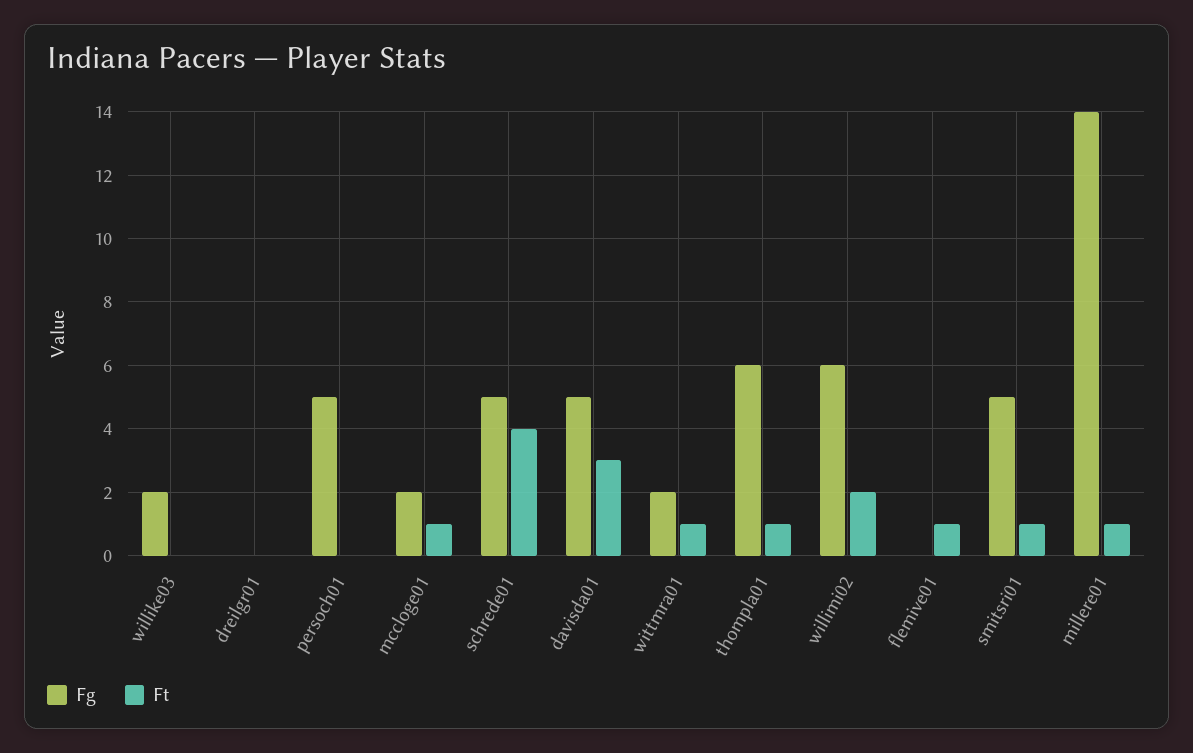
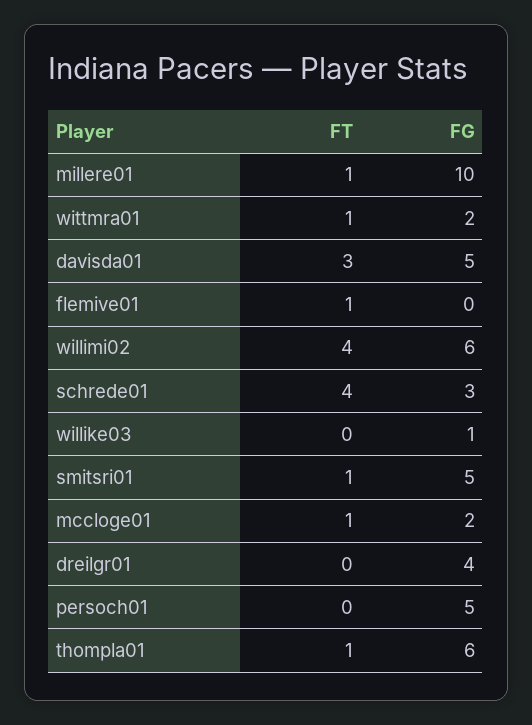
Fg, willike03: 2 -> 1
Fg, dreilgr01: 0 -> 4
Fg, schrede01: 5 -> 3
Ft, willimi02: 2 -> 4
Fg, millere01: 14 -> 10

